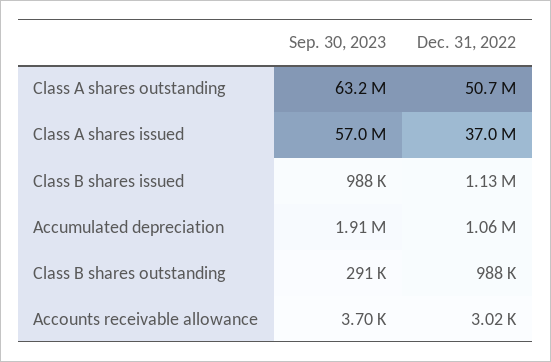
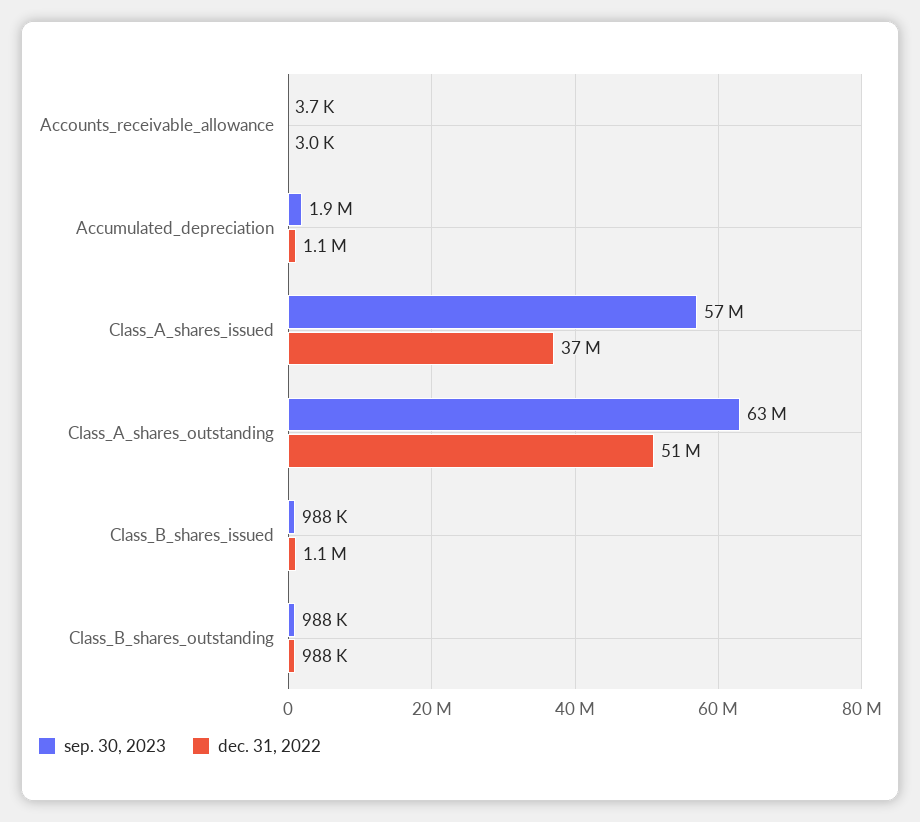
Sep. 30, 2023, Class B shares outstanding: 291000 -> 988000

